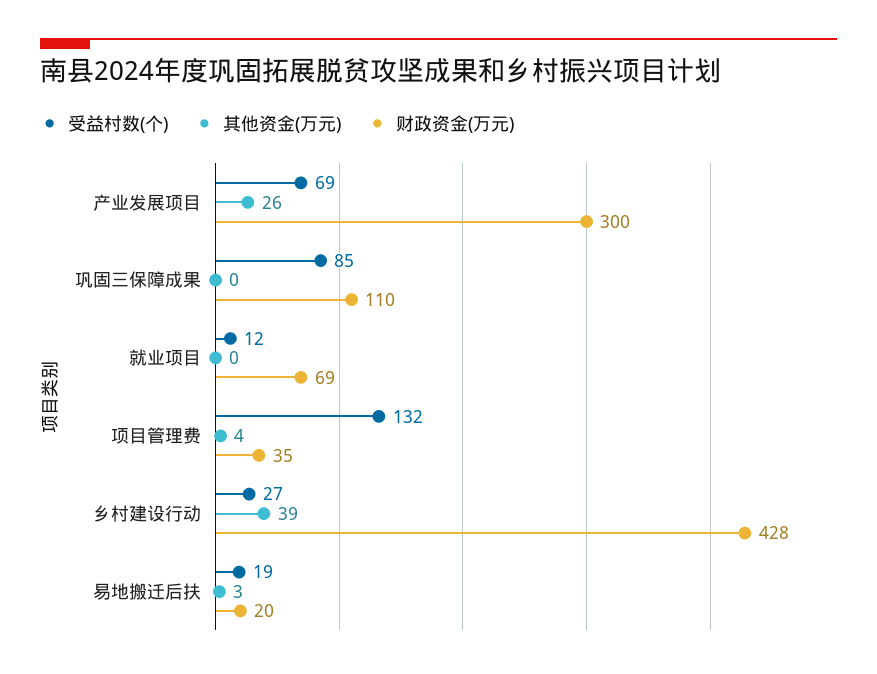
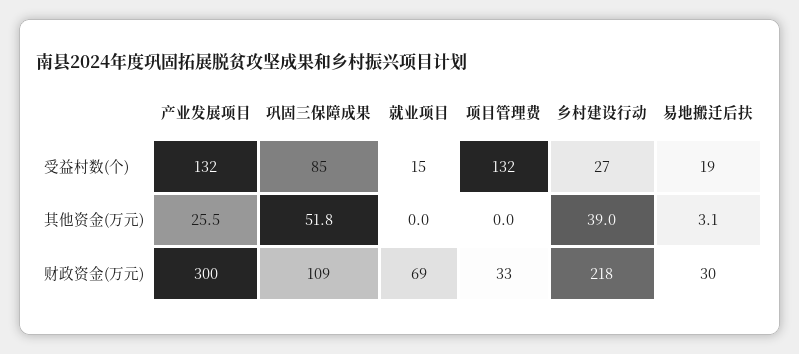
受益村数(个), 产业发展项目: 69 -> 132
其他资金(万元), 巩固三保障成果: 0 -> 51.8
财政资金(万元), 巩固三保障成果: 110 -> 109
受益村数(个), 就业项目: 12 -> 15
其他资金(万元), 项目管理费: 4 -> 0
财政资金(万元), 项目管理费: 35 -> 33
财政资金(万元), 乡村建设行动: 428 -> 218
财政资金(万元), 易地搬迁后扶: 20 -> 30

